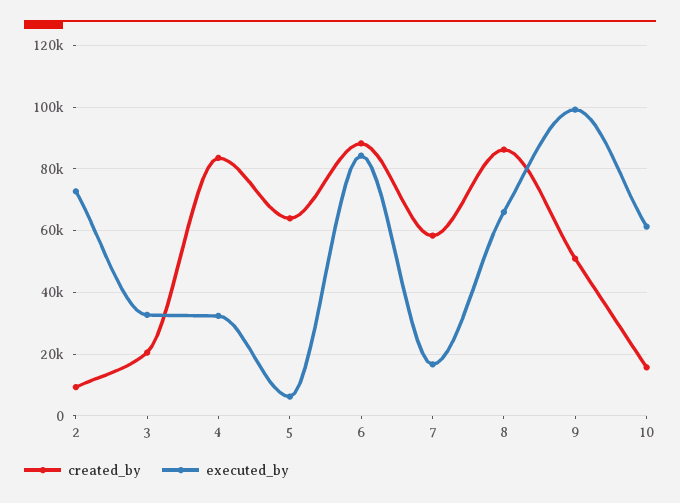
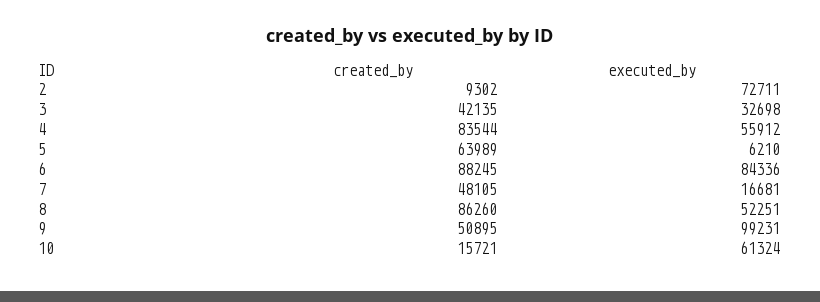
created_by, 3: 20000 -> 42135
executed_by, 4: 32000 -> 55912
created_by, 7: 58000 -> 48105
executed_by, 8: 66000 -> 52251

